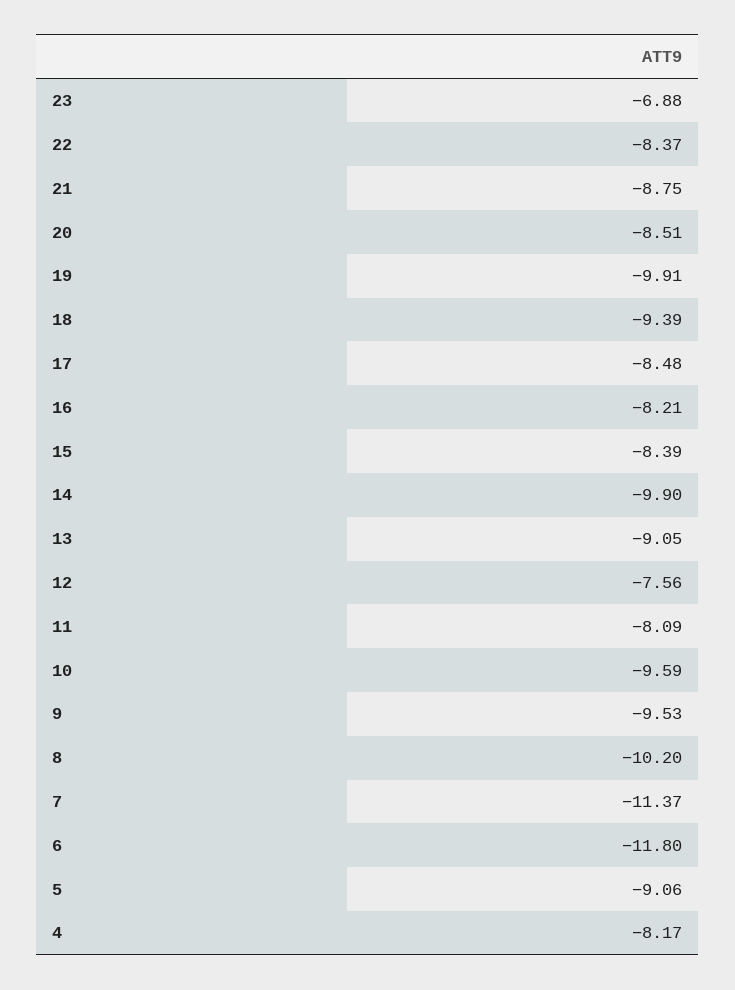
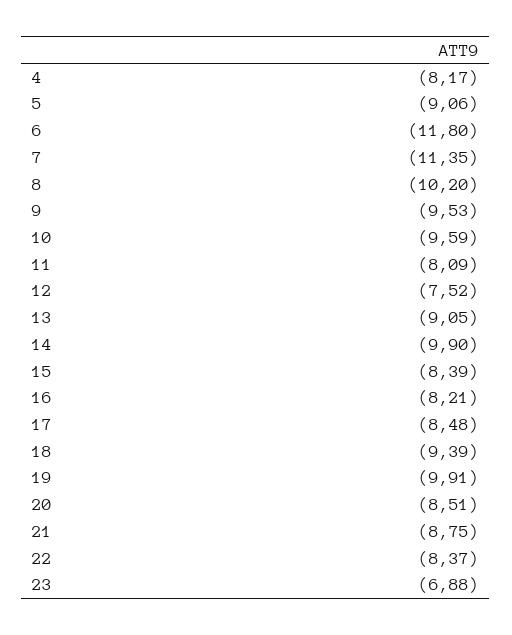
12: -7.56 -> -7.52
7: -11.37 -> -11.35

